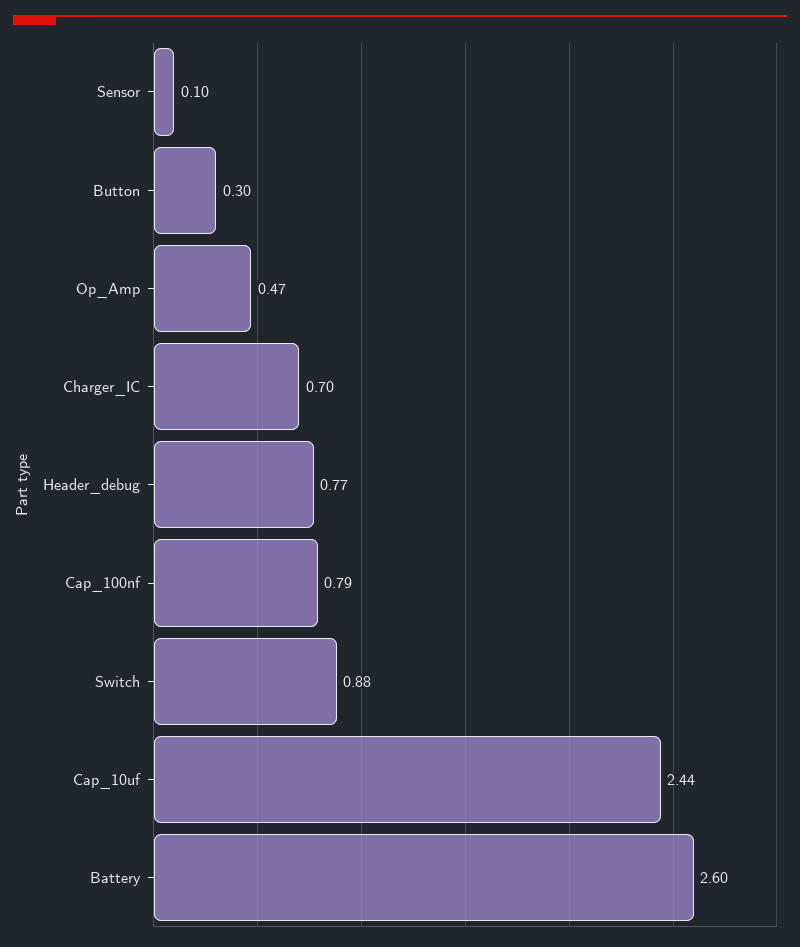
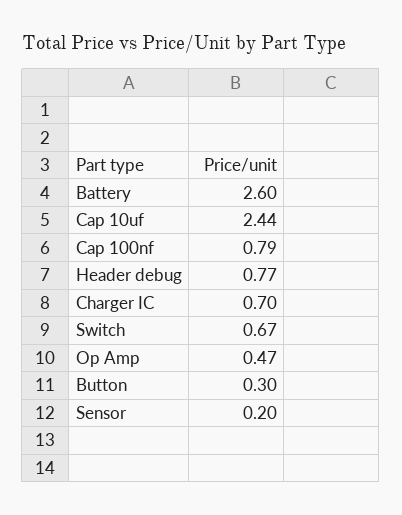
Sensor: 0.1 -> 0.2
Switch: 0.88 -> 0.67

